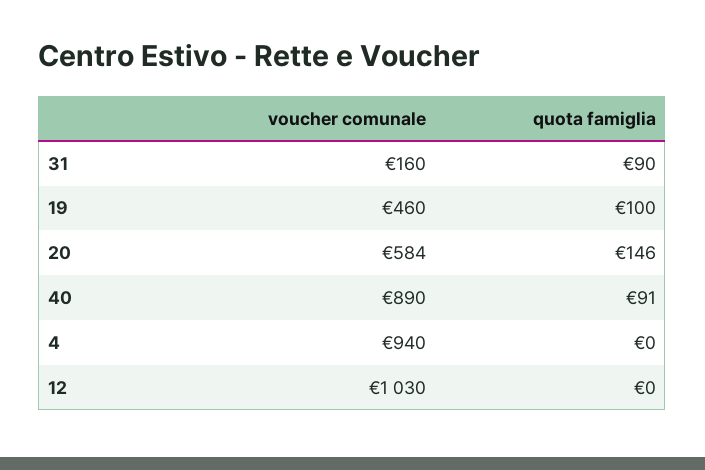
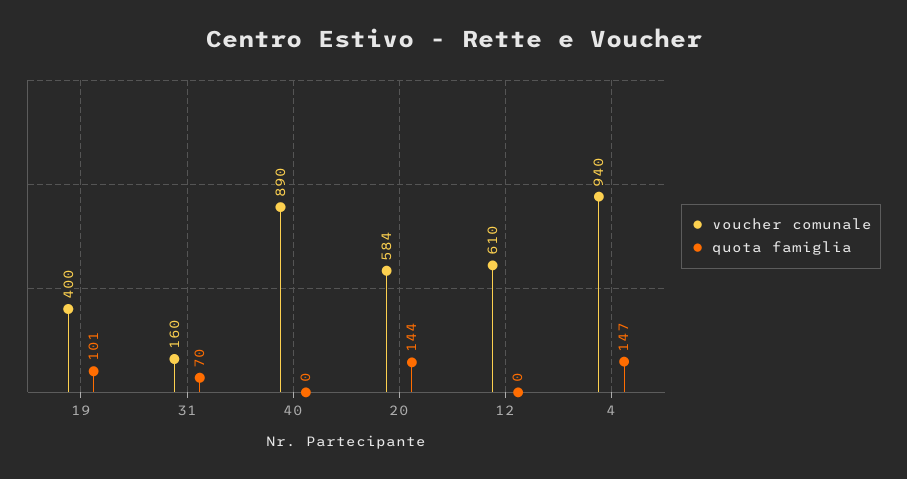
quota famiglia, 31: 90 -> 70
voucher comunale, 19: 460 -> 400
quota famiglia, 19: 100 -> 101
quota famiglia, 20: 146 -> 144
quota famiglia, 40: 91 -> 0
quota famiglia, 4: 0 -> 147
voucher comunale, 12: 1030 -> 610

